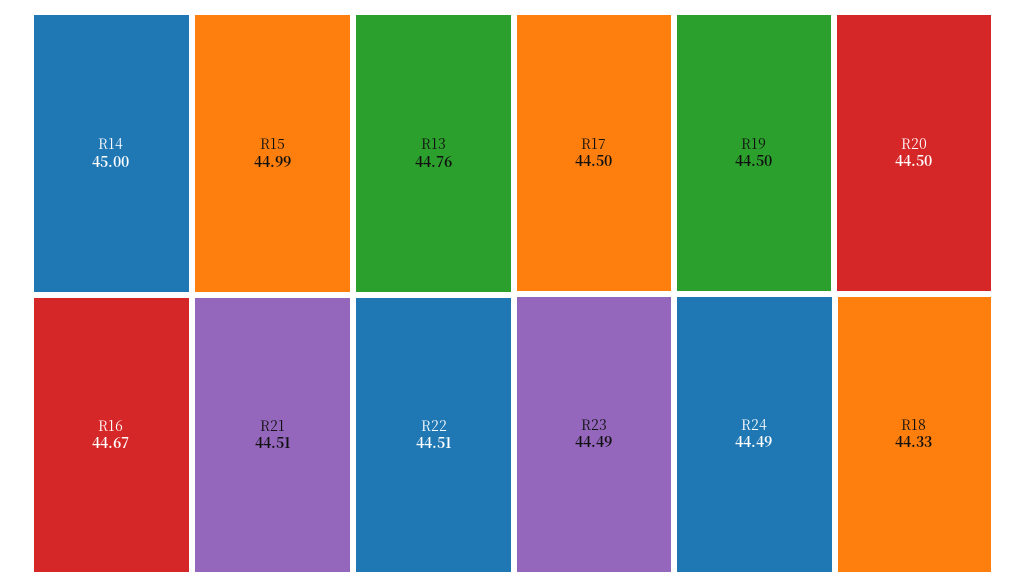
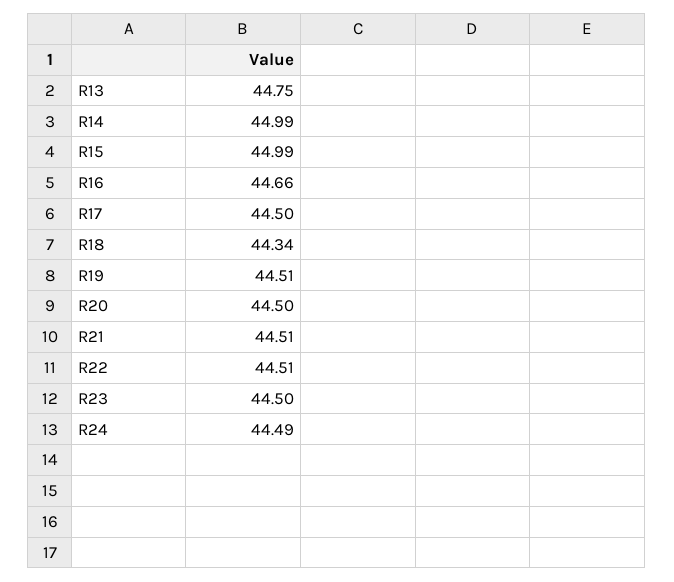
R14: 45 -> 44.99
R13: 44.76 -> 44.75
R16: 44.67 -> 44.66
R19: 44.5 -> 44.51
R23: 44.49 -> 44.5
R18: 44.33 -> 44.34

